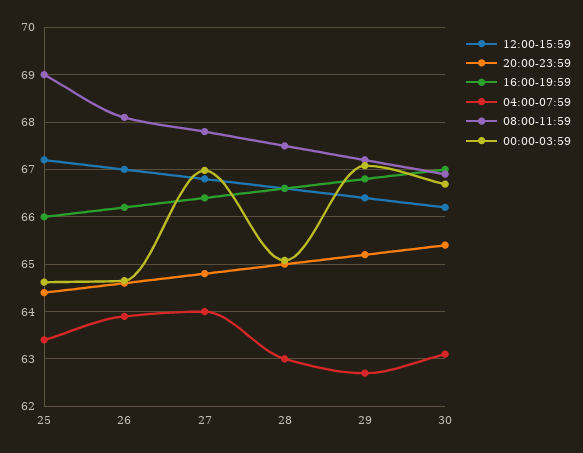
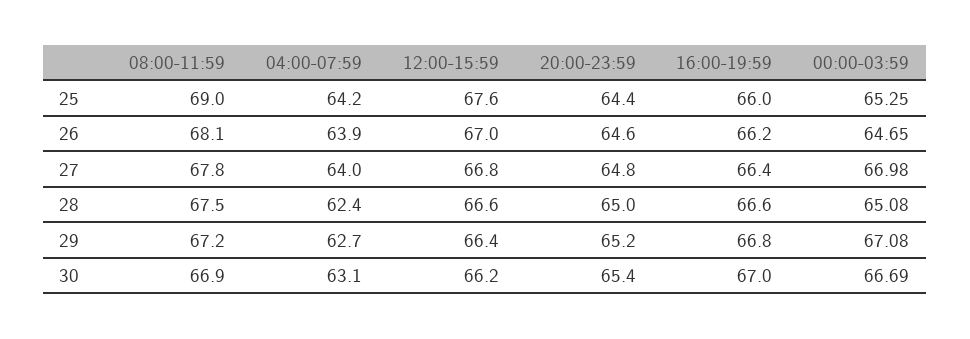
12:00-15:59, 25: 67.2 -> 67.6
04:00-07:59, 25: 63.4 -> 64.2
00:00-03:59, 25: 64.6 -> 65.25
04:00-07:59, 28: 63 -> 62.4

